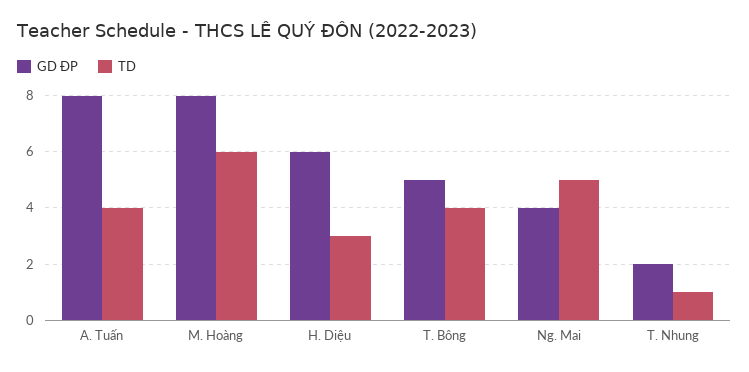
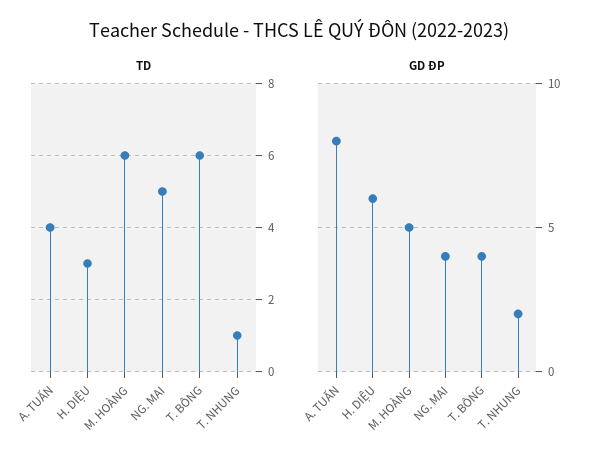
GD ĐP, M. Hoàng: 8 -> 5
GD ĐP, T. Bông: 5 -> 4
TD, T. Bông: 4 -> 6

